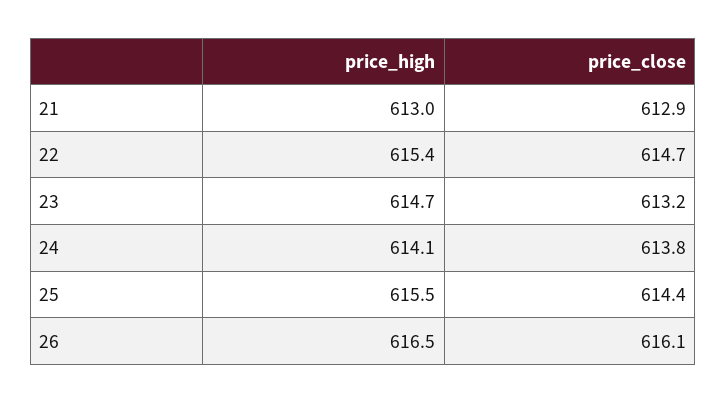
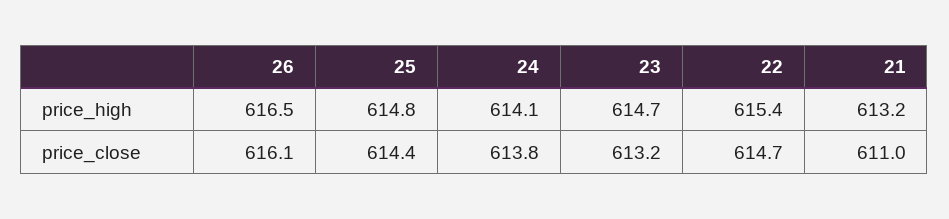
price_high, 21: 613 -> 613.2
price_close, 21: 612.9 -> 611
price_high, 25: 615.5 -> 614.8

